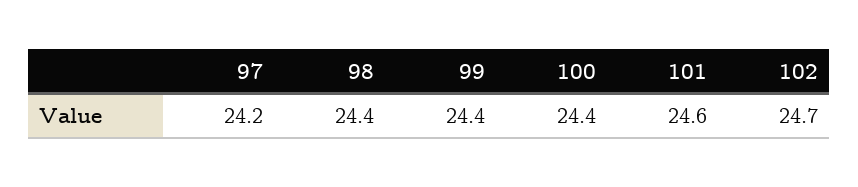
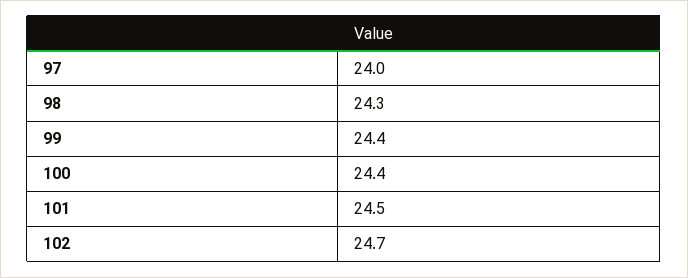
97: 24.2 -> 24
98: 24.4 -> 24.3
101: 24.6 -> 24.5

